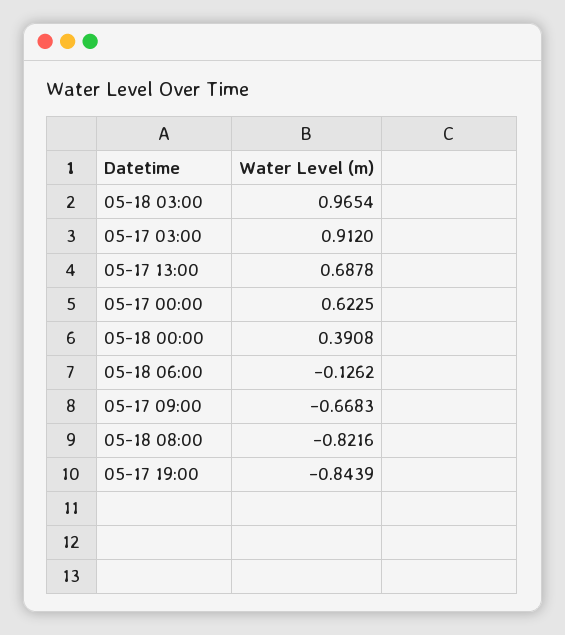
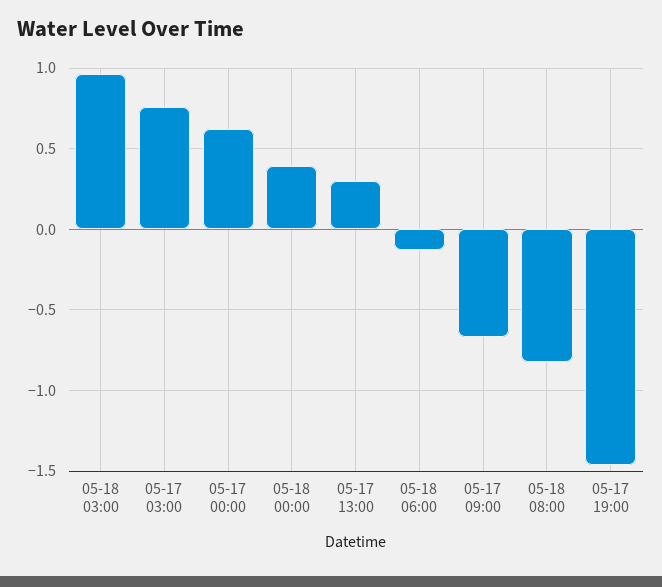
05-17 03:00: 0.912 -> 0.75
05-17 13:00: 0.6878 -> 0.3
05-17 19:00: -0.8439 -> -1.45

